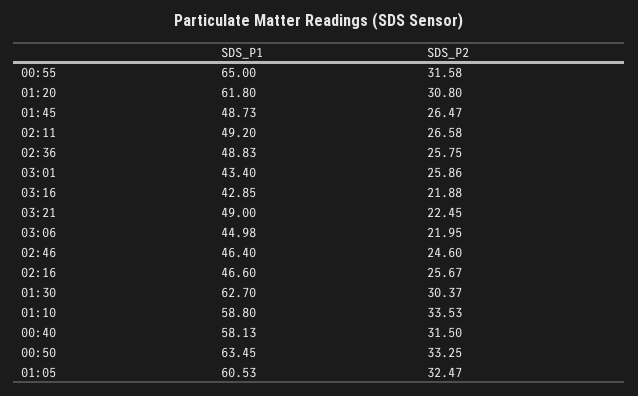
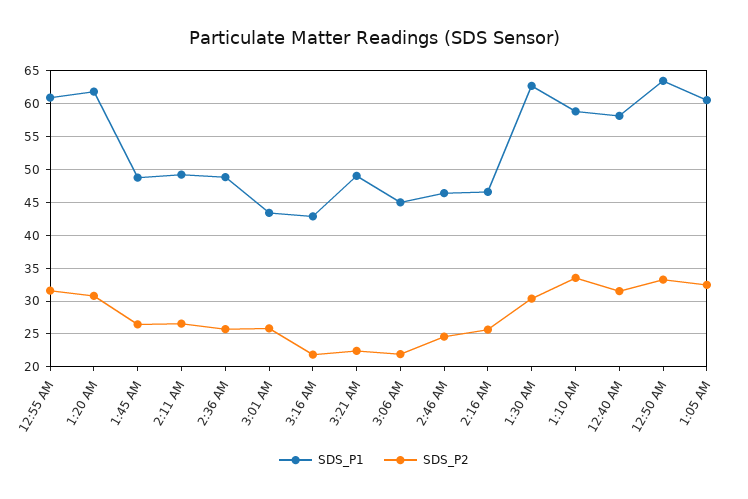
SDS_P1, 00:55: 65 -> 61

